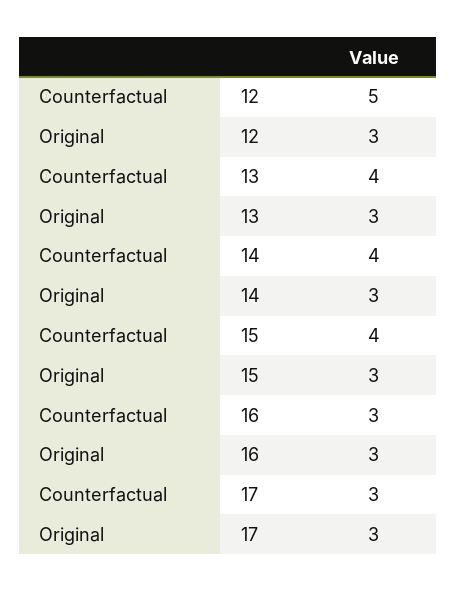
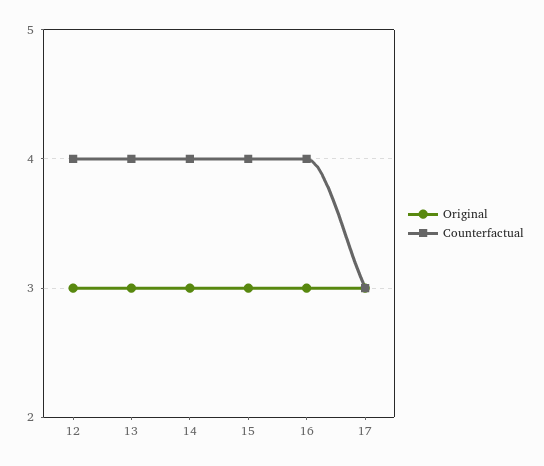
Counterfactual, 12: 5 -> 4
Counterfactual, 16: 3 -> 4

